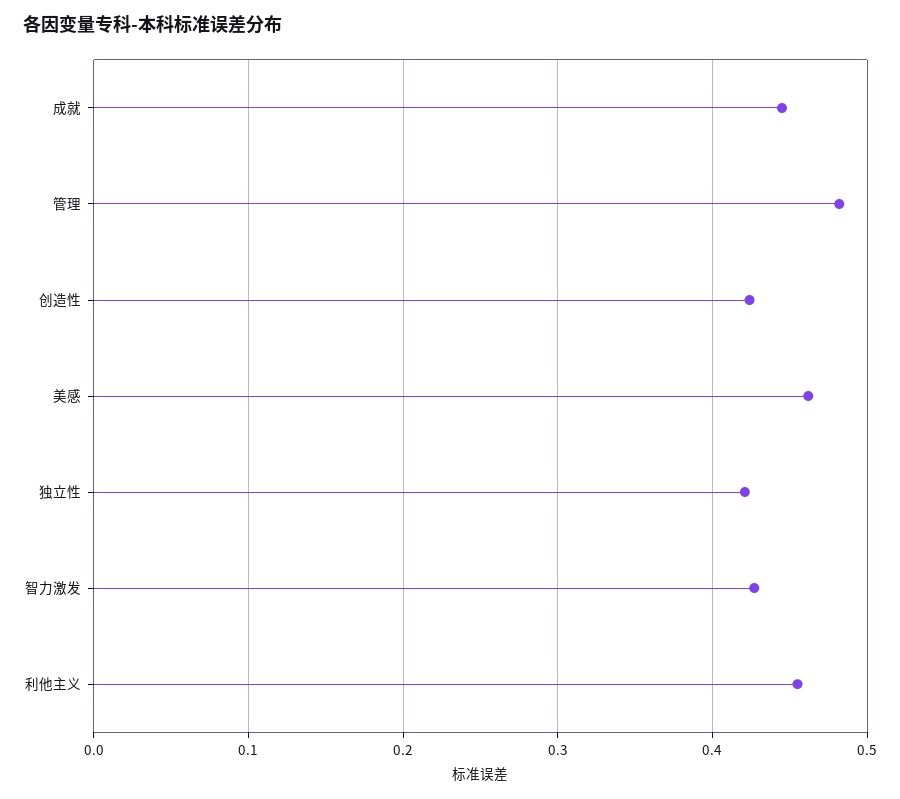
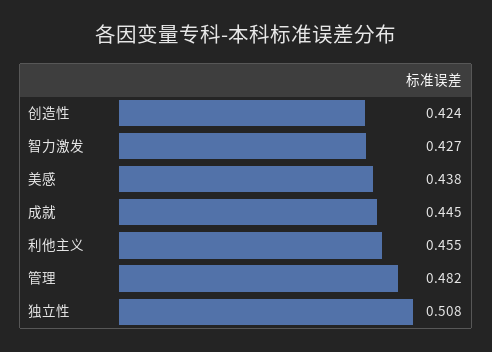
美感: 0.46 -> 0.438
独立性: 0.42 -> 0.508

